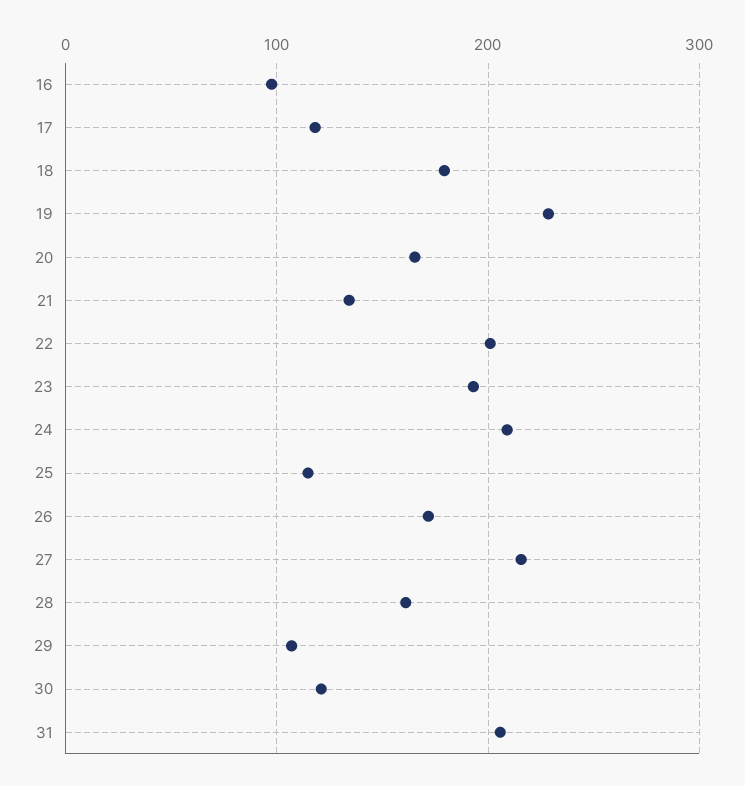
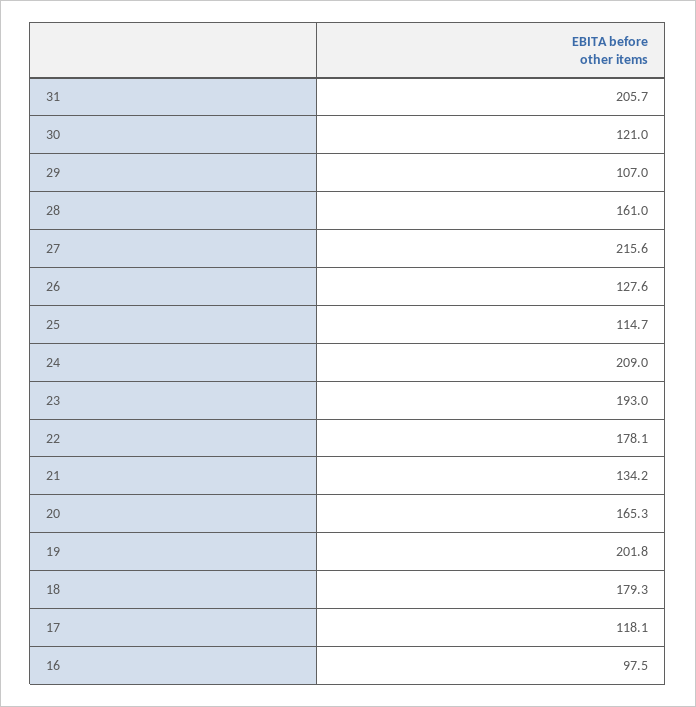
19: 230 -> 201.8
22: 200 -> 178.1
26: 170 -> 127.6

